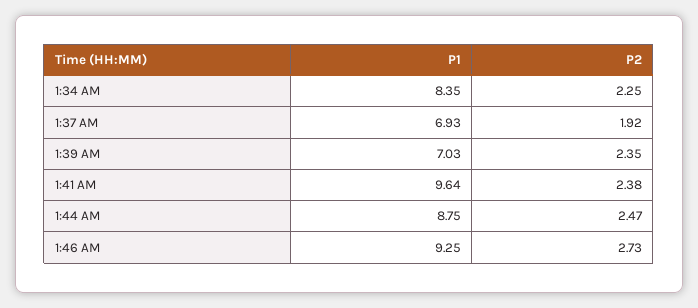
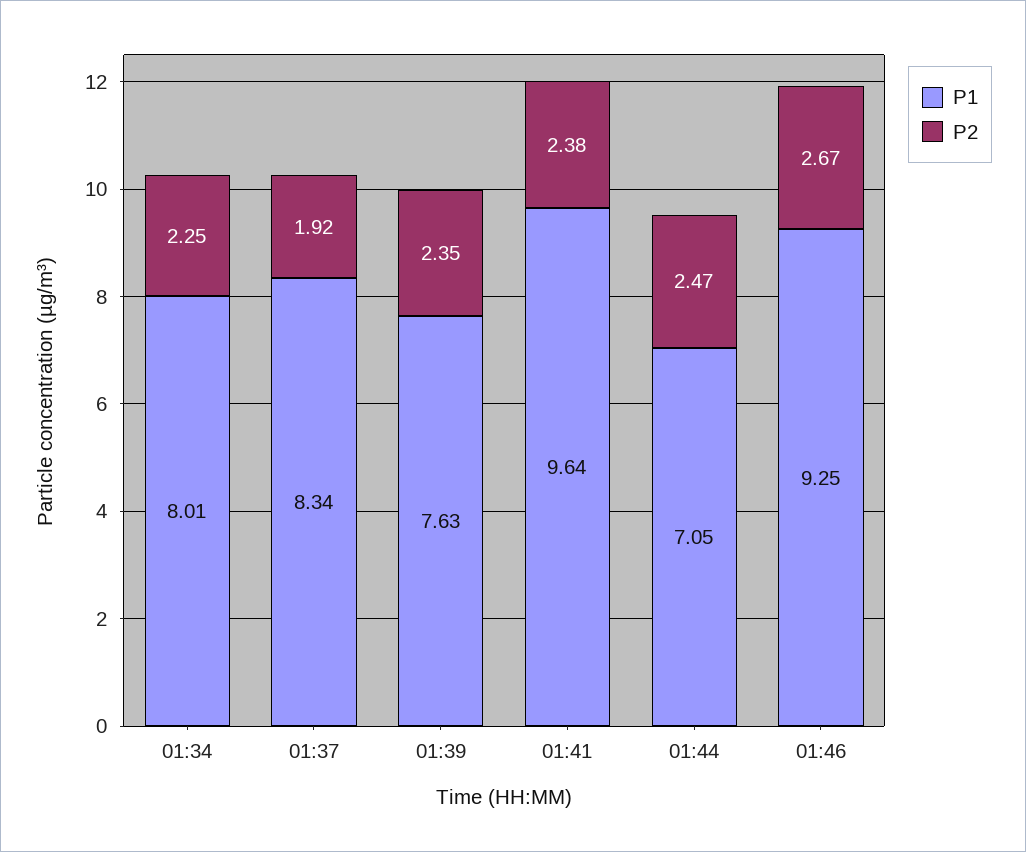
P1, 1:34 AM: 8.35 -> 8.01
P1, 1:37 AM: 6.93 -> 8.34
P1, 1:39 AM: 7.03 -> 7.63
P1, 1:44 AM: 8.75 -> 7.05
P2, 1:46 AM: 2.73 -> 2.67

